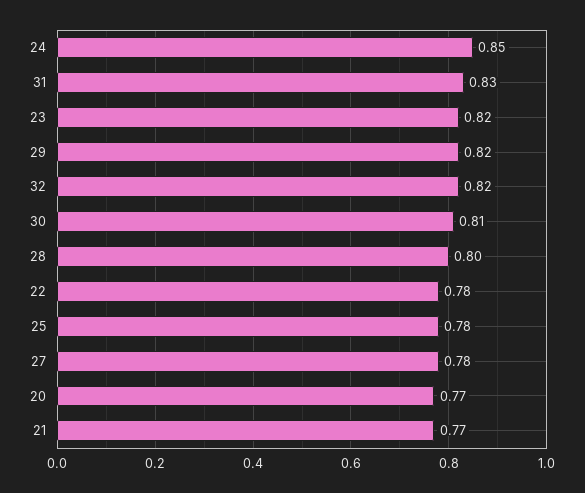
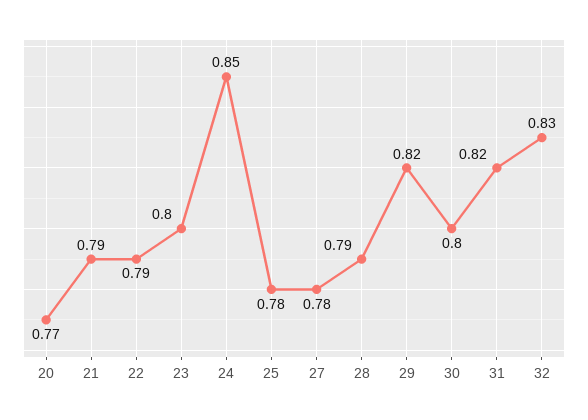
31: 0.83 -> 0.82
23: 0.82 -> 0.8
32: 0.82 -> 0.83
30: 0.81 -> 0.8
28: 0.8 -> 0.79
22: 0.78 -> 0.79
21: 0.77 -> 0.79

